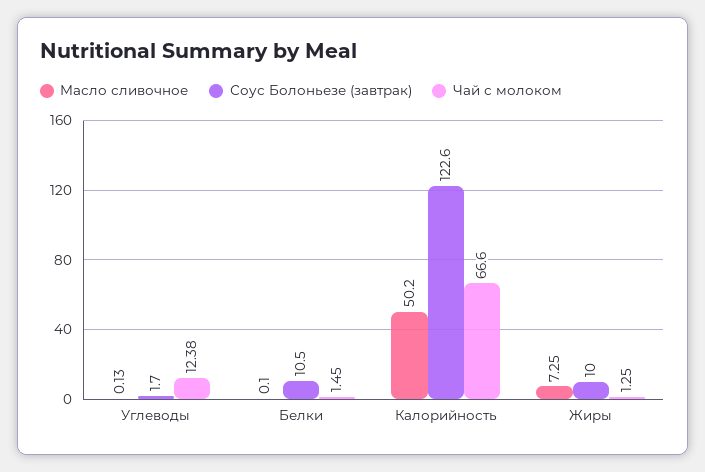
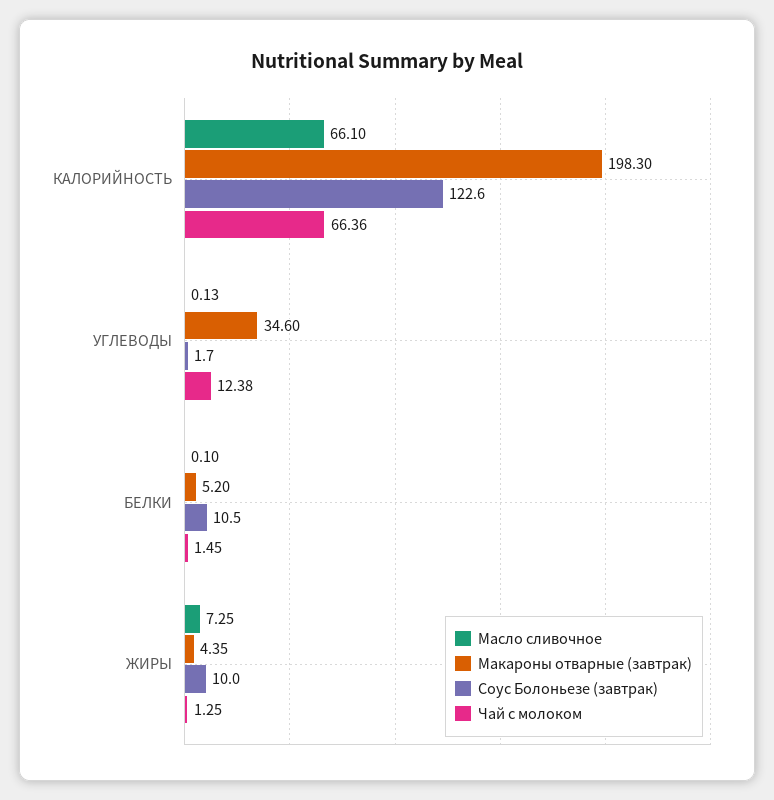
Масло сливочное, Калорийность: 50.2 -> 66.1
Чай с молоком, Калорийность: 66.6 -> 66.36
Макароны отварные (завтрак), Калорийность: none -> 198.3
Макароны отварные (завтрак), Углеводы: none -> 34.6
Макароны отварные (завтрак), Белки: none -> 5.2
Макароны отварные (завтрак), Жиры: none -> 4.35

